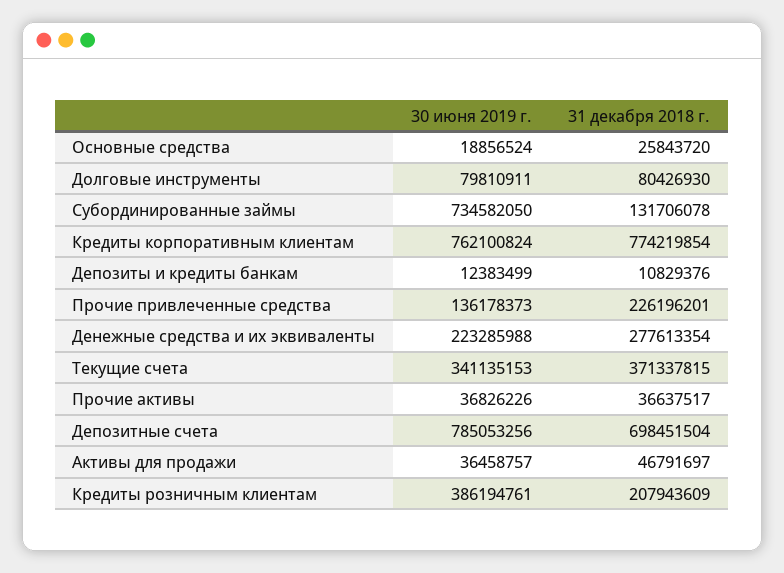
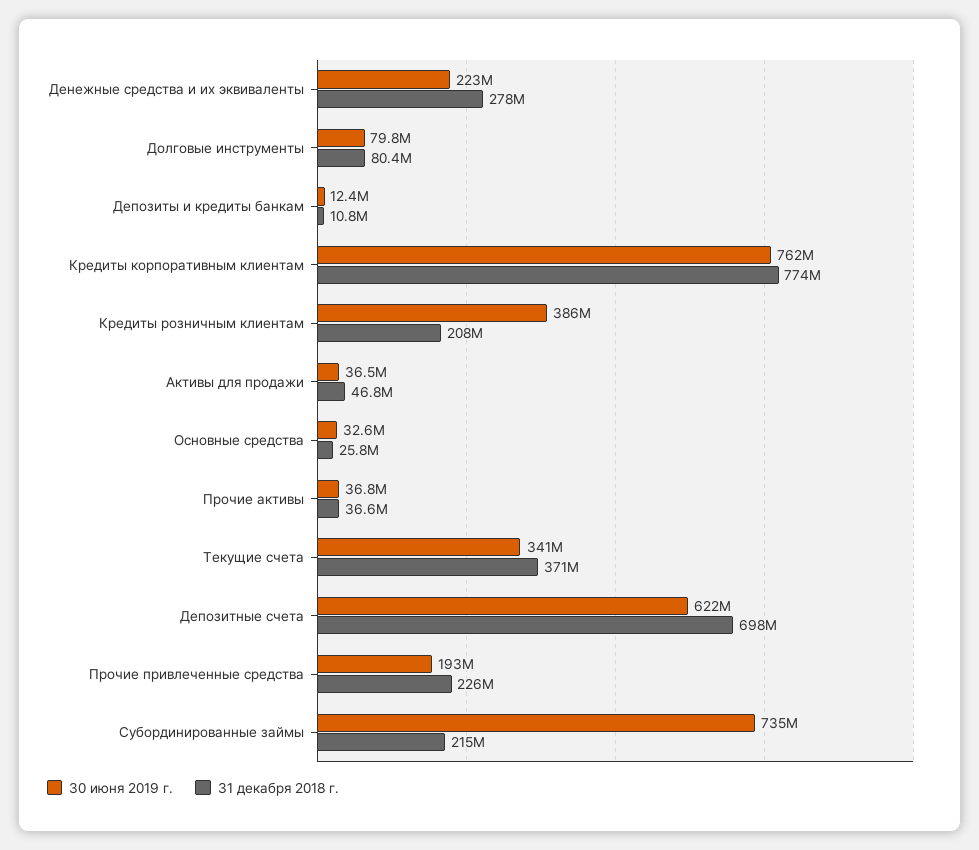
30 июня 2019 г., Основные средства: 18856524 -> 32600000
31 декабря 2018 г., Субординированные займы: 131706078 -> 215000000
30 июня 2019 г., Прочие привлеченные средства: 136178373 -> 193000000
30 июня 2019 г., Депозитные счета: 785053256 -> 622000000

